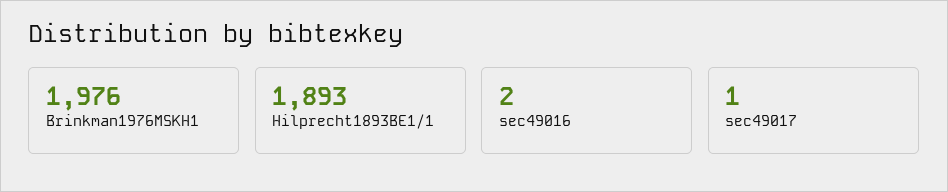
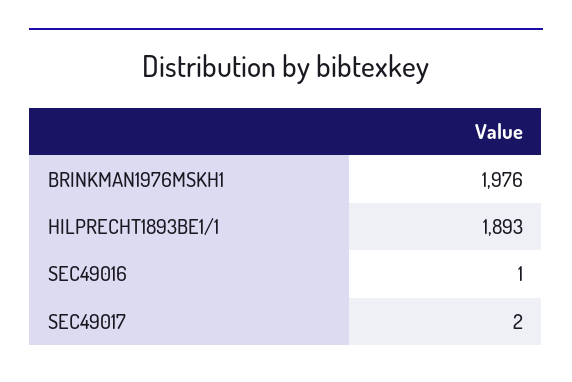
sec49016: 2 -> 1
sec49017: 1 -> 2

